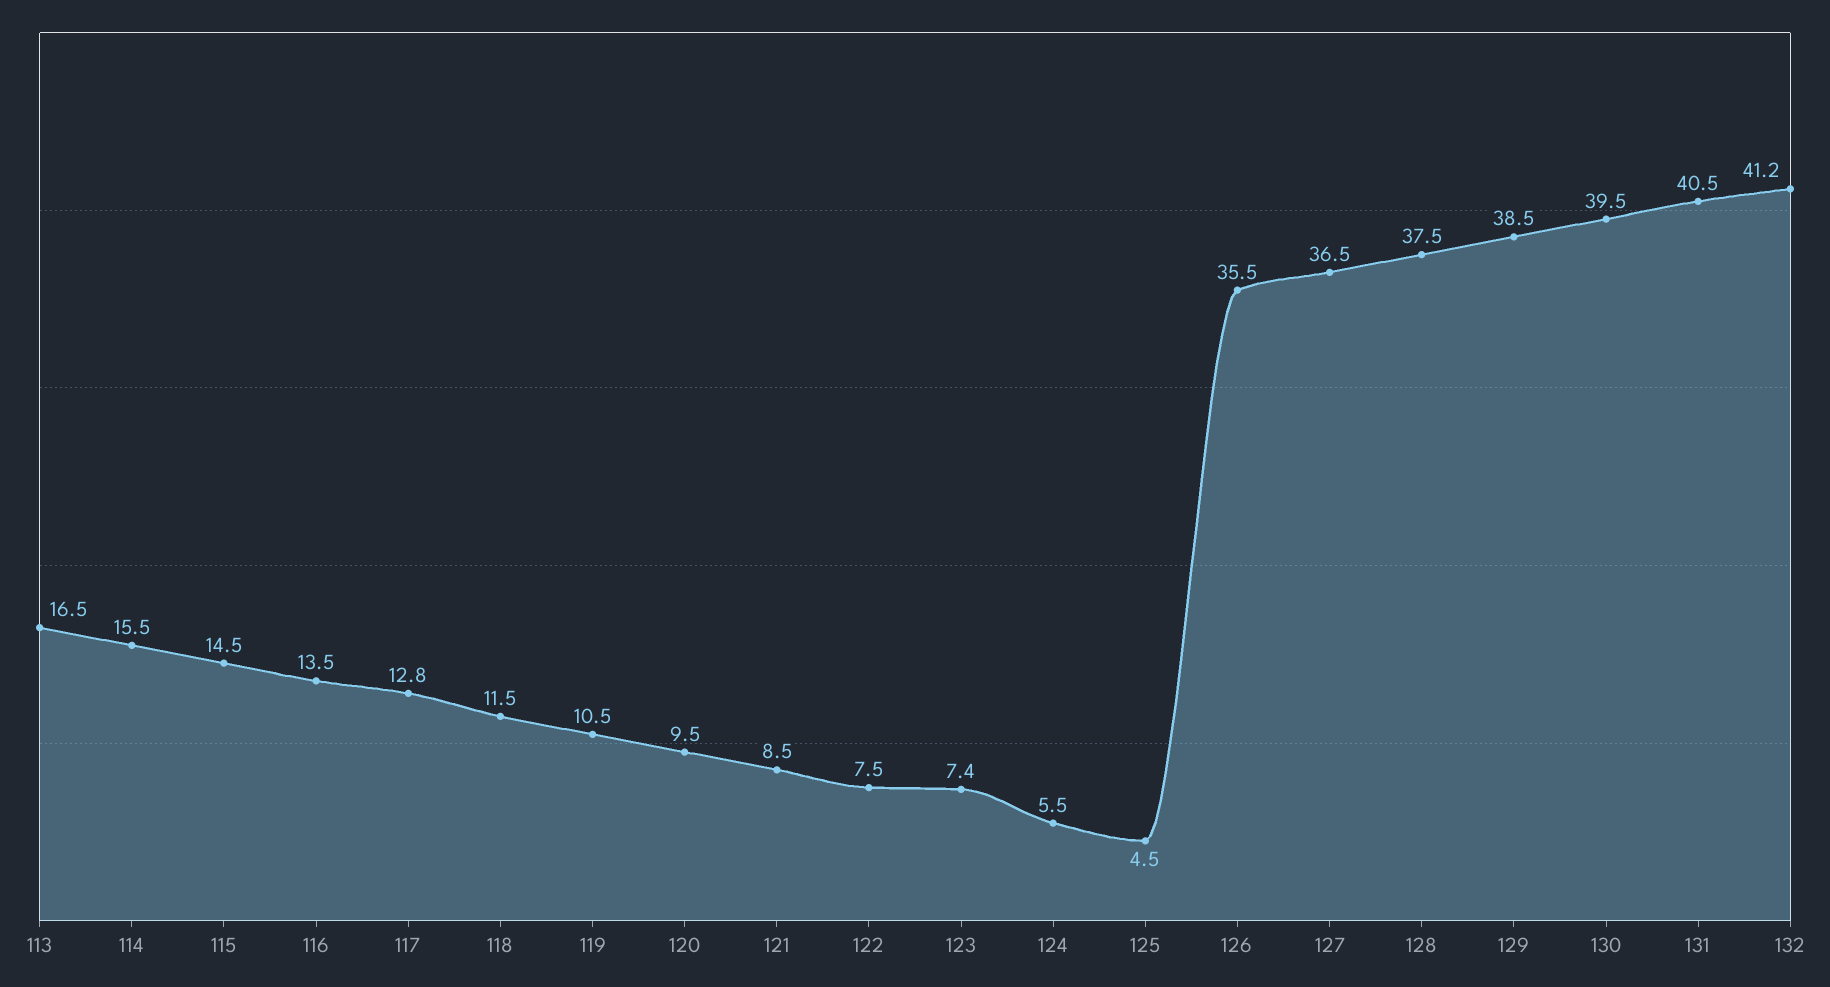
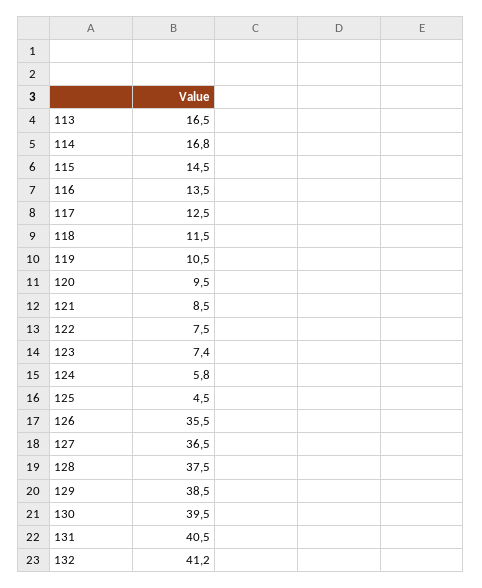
114: 15.5 -> 16.8
117: 12.8 -> 12.5
124: 5.5 -> 5.8

